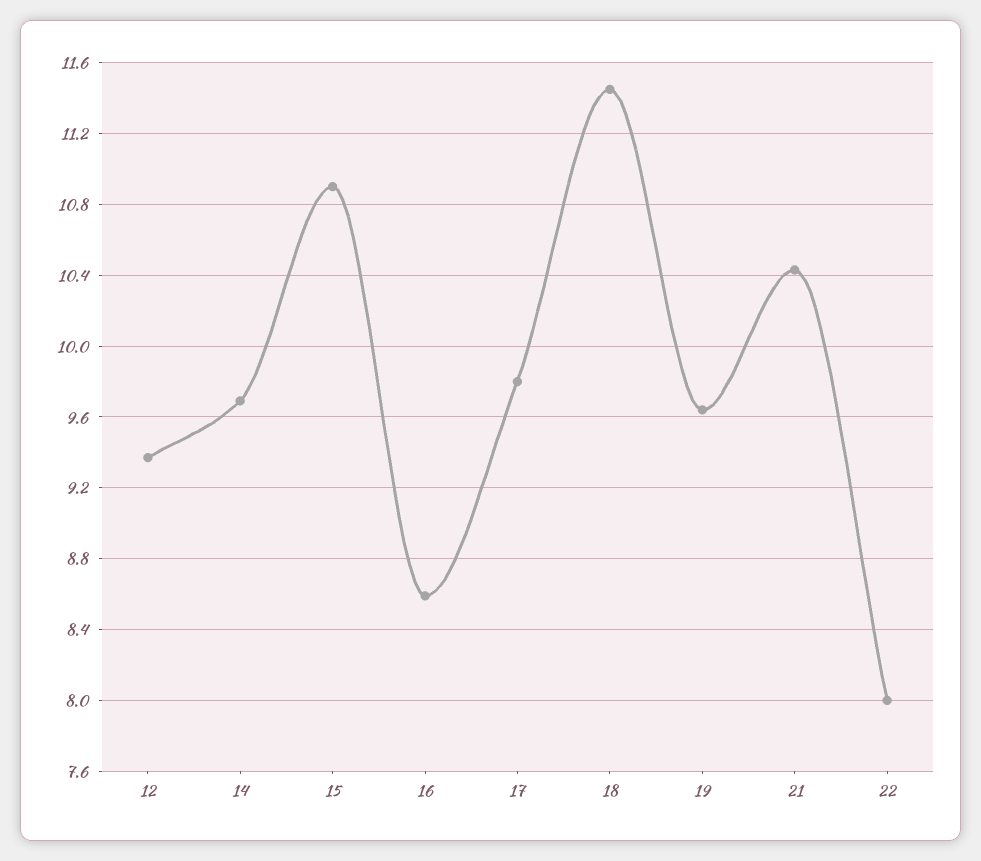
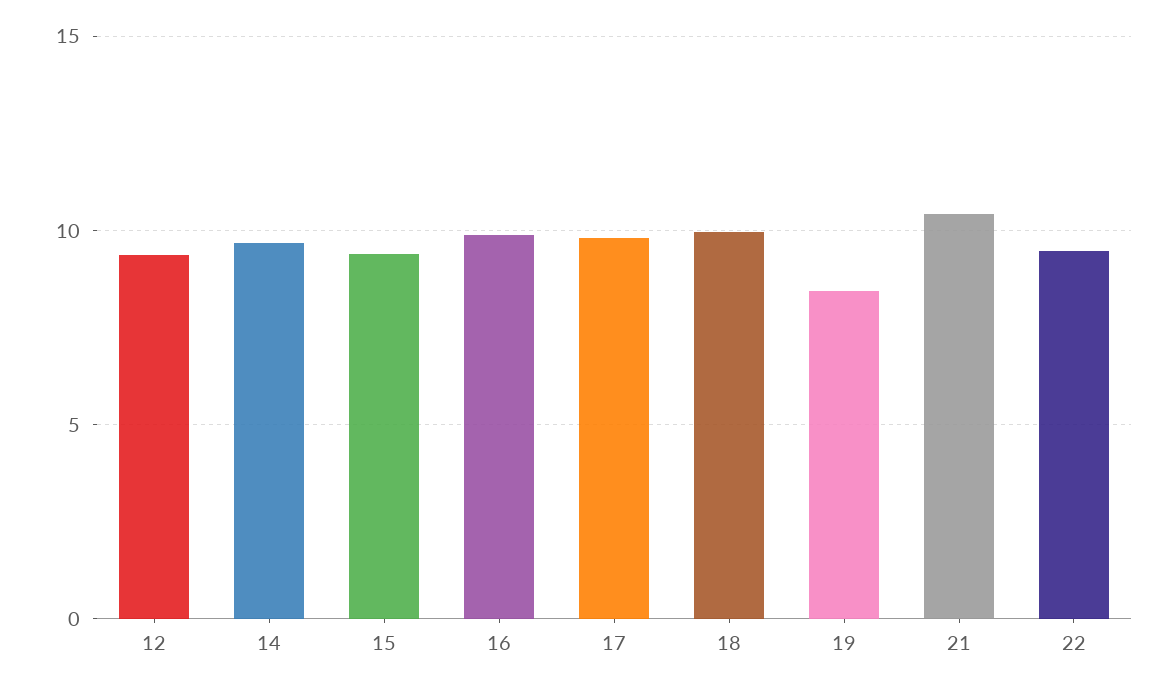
15: 10.9 -> 9.5
16: 8.6 -> 10
18: 11.45 -> 10
19: 9.65 -> 8.5
22: 8 -> 9.5

